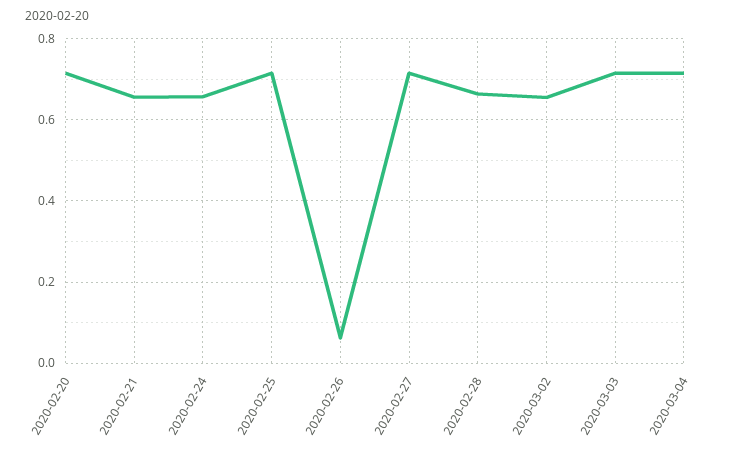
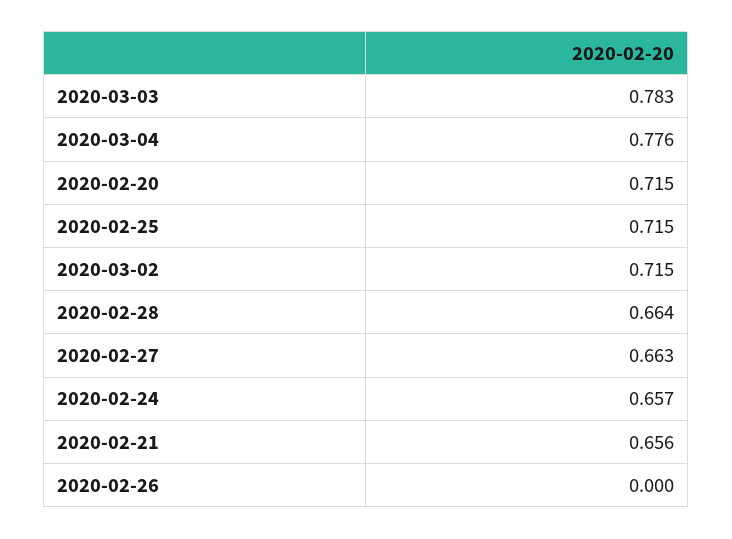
2020-02-26: 0.06 -> 0
2020-02-27: 0.72 -> 0.663
2020-03-02: 0.66 -> 0.715
2020-03-03: 0.72 -> 0.783
2020-03-04: 0.72 -> 0.776

